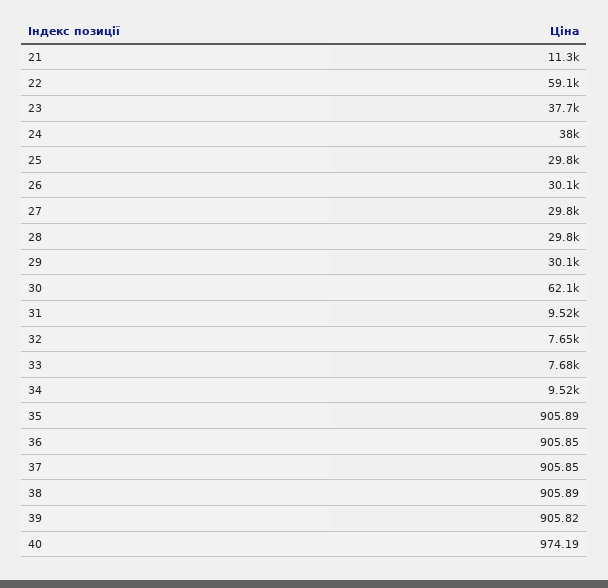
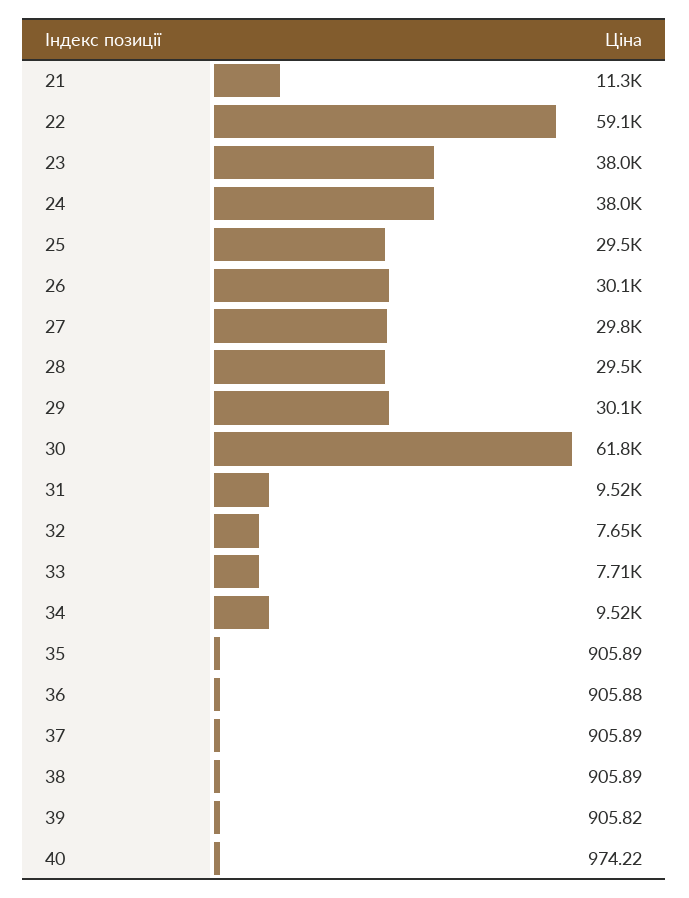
23: 37700 -> 38000
25: 29800 -> 29500
28: 29800 -> 29500
30: 62100 -> 61800
33: 7680 -> 7710
36: 905.85 -> 905.88
37: 905.85 -> 905.89
40: 974.19 -> 974.22

